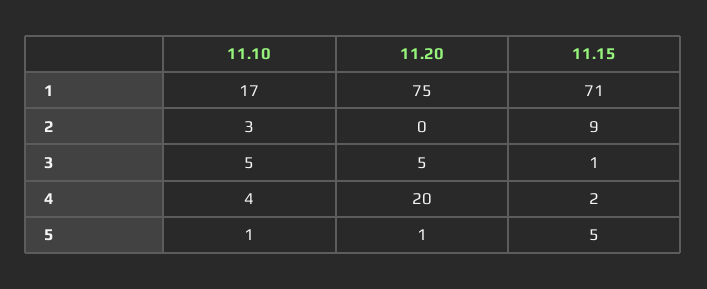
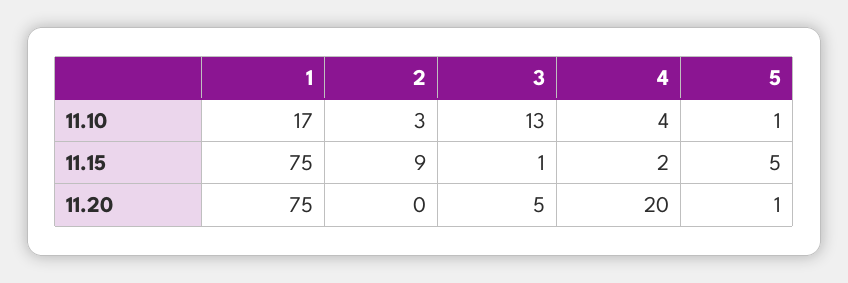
11.15, 1: 71 -> 75
11.10, 3: 5 -> 13

